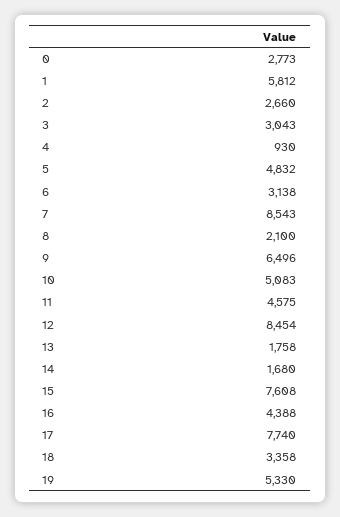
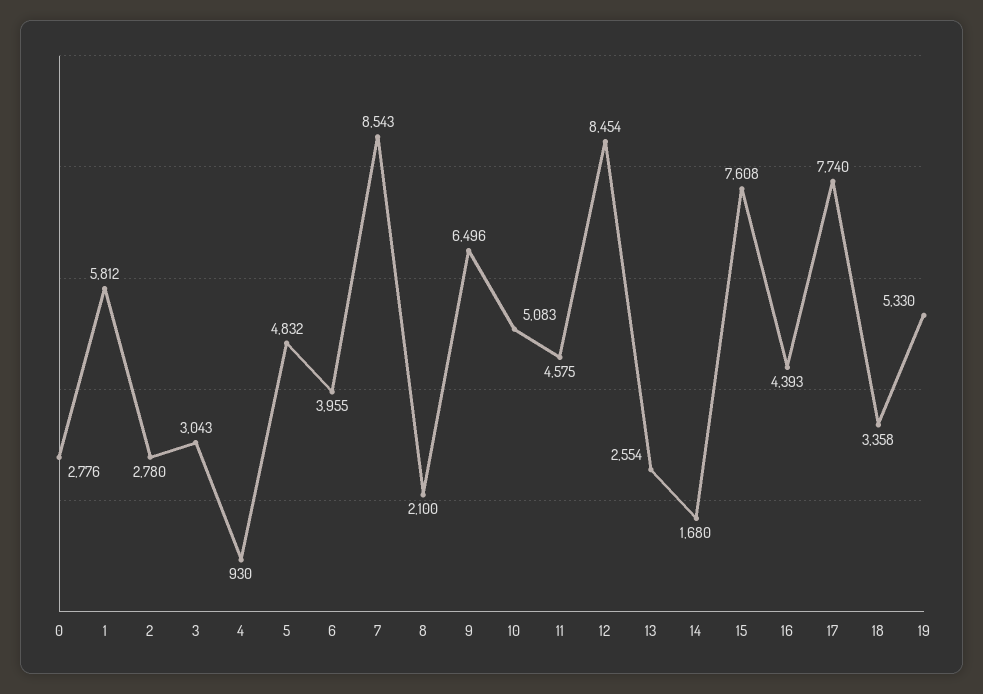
0: 2773 -> 2776
2: 2660 -> 2780
6: 3138 -> 3955
13: 1758 -> 2554
16: 4388 -> 4393

